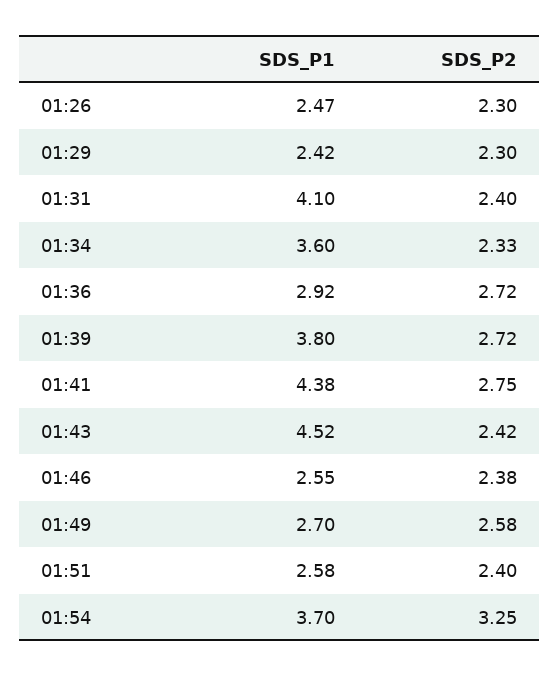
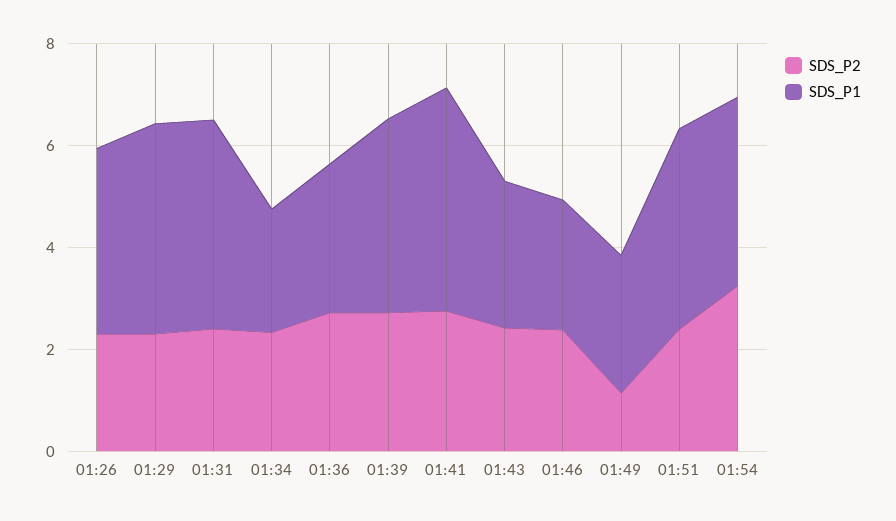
SDS_P1, 01:26: 2.47 -> 3.5
SDS_P1, 01:29: 2.42 -> 4
SDS_P1, 01:34: 3.6 -> 2.5
SDS_P1, 01:43: 4.52 -> 3
SDS_P2, 01:49: 2.58 -> 1
SDS_P1, 01:51: 2.58 -> 4

